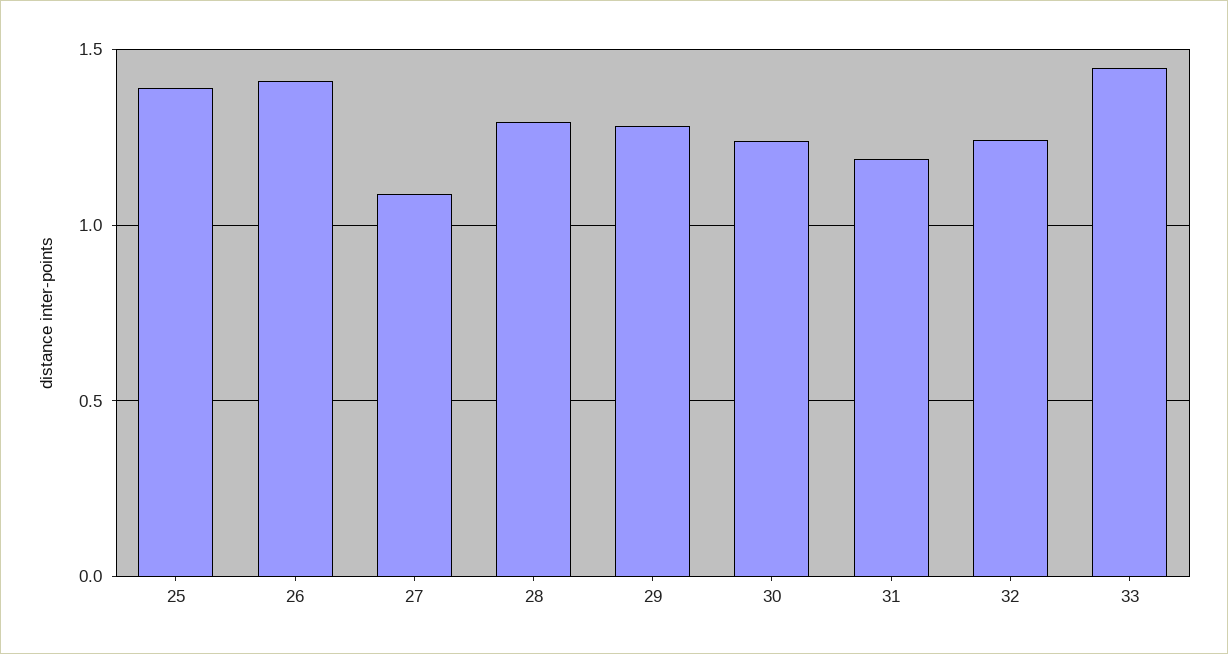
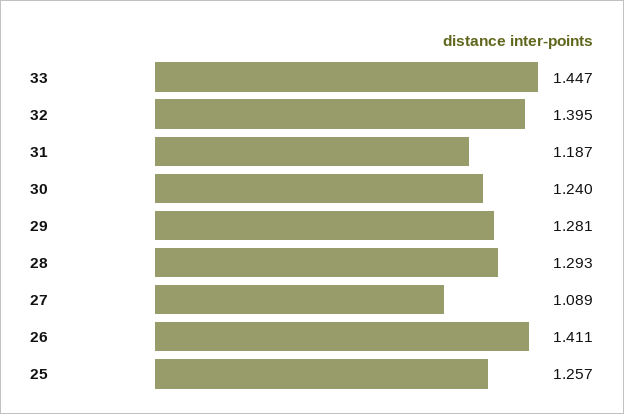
25: 1.4 -> 1.257
32: 1.25 -> 1.395

